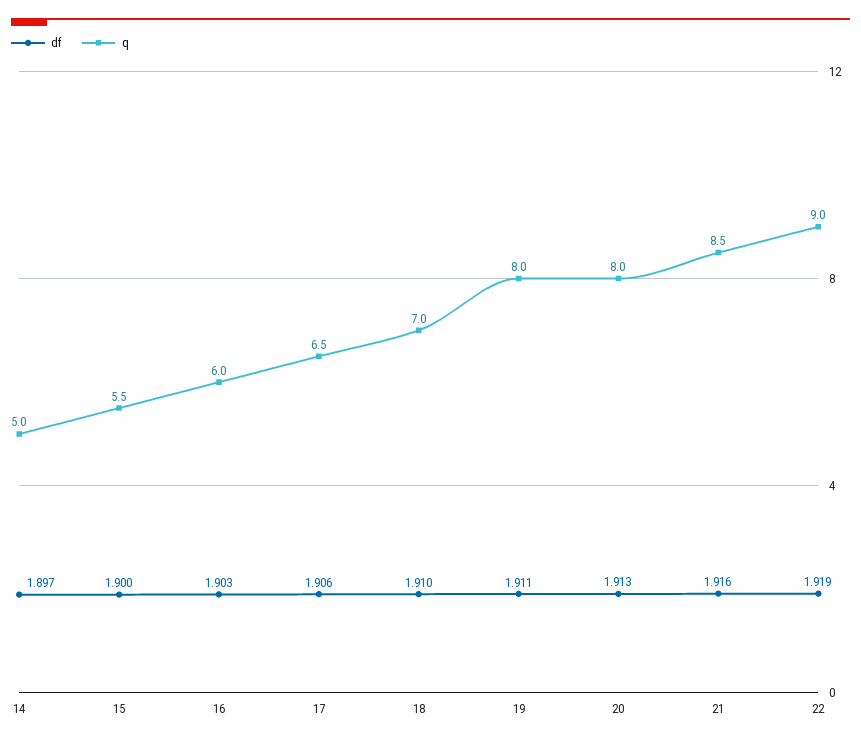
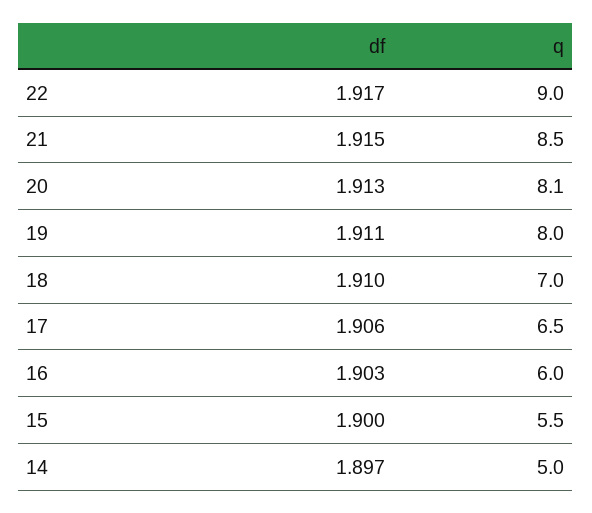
q, 20: 8 -> 8.1
df, 21: 1.916 -> 1.915
df, 22: 1.919 -> 1.917

